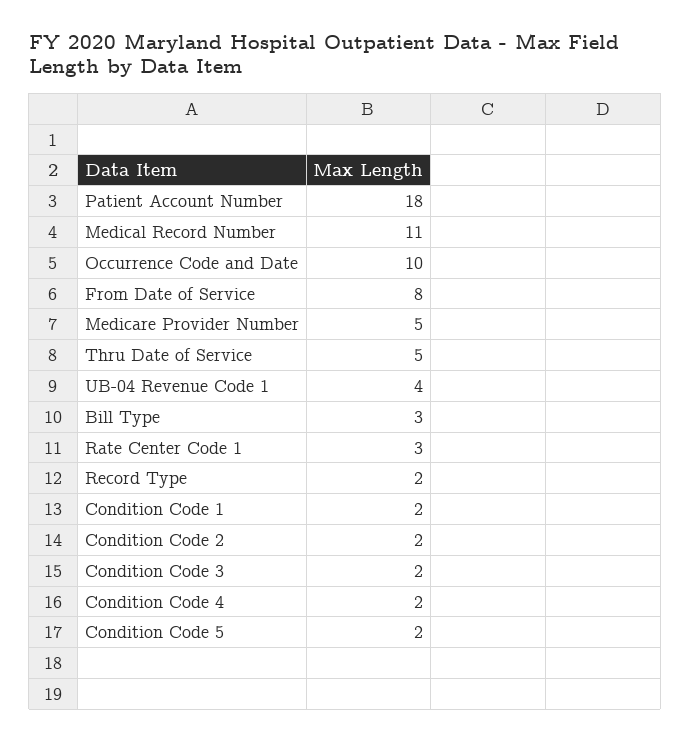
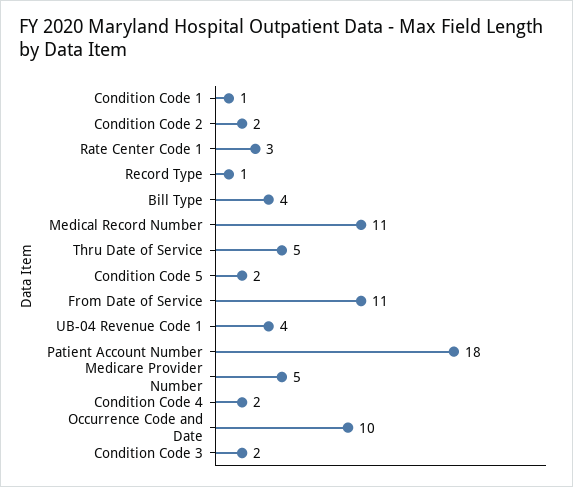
From Date of Service: 8 -> 11
Bill Type: 3 -> 4
Record Type: 2 -> 1
Condition Code 1: 2 -> 1

